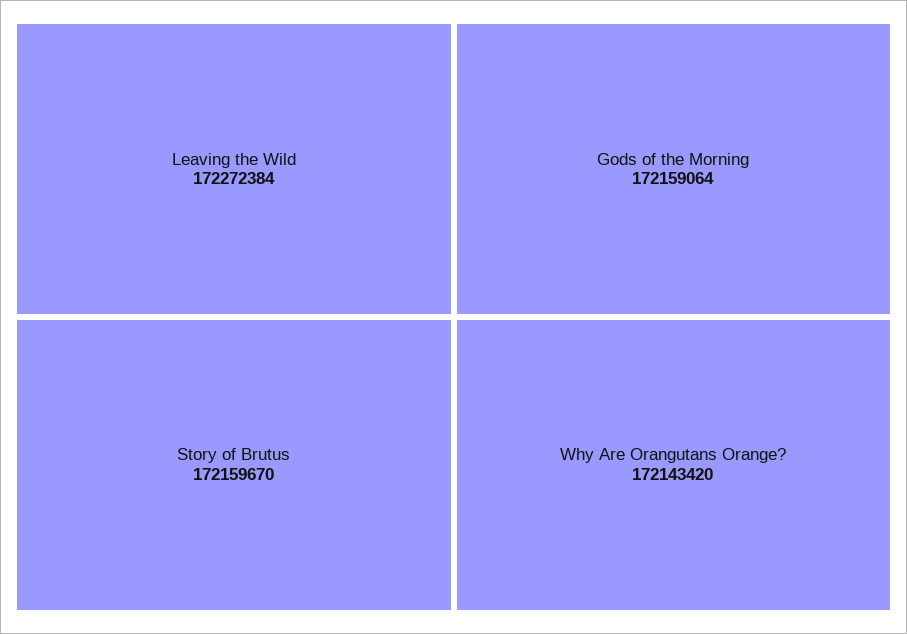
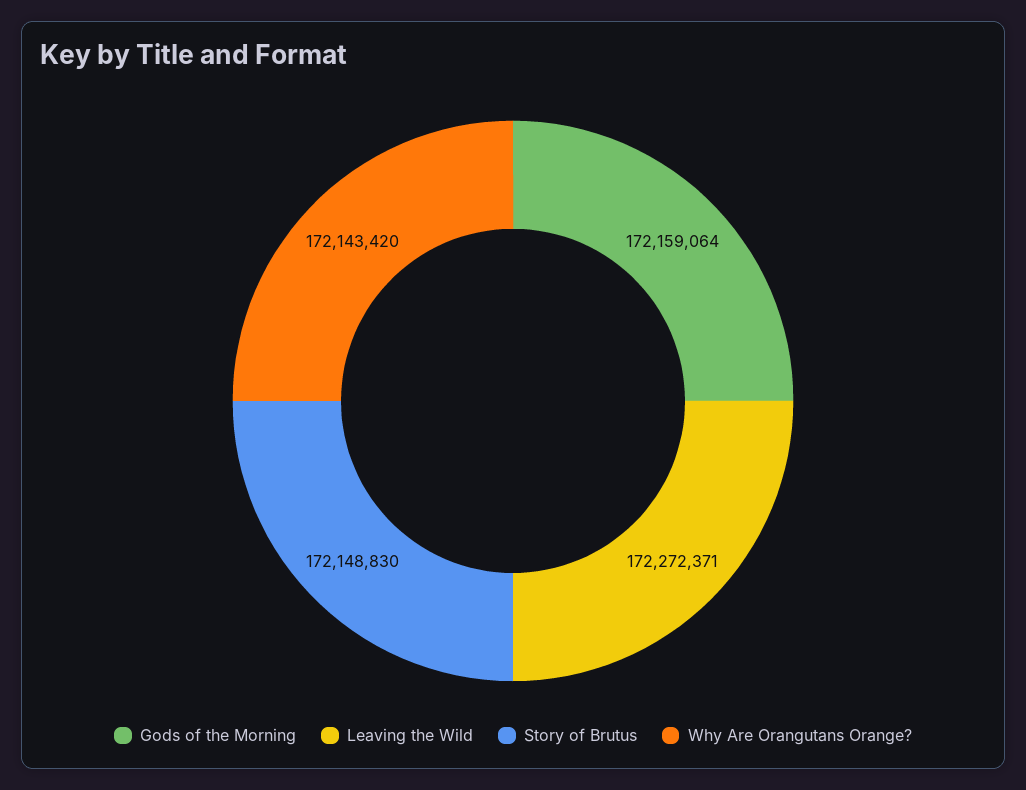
Leaving the Wild: 172272384 -> 172272371
Story of Brutus: 172159670 -> 172148830

